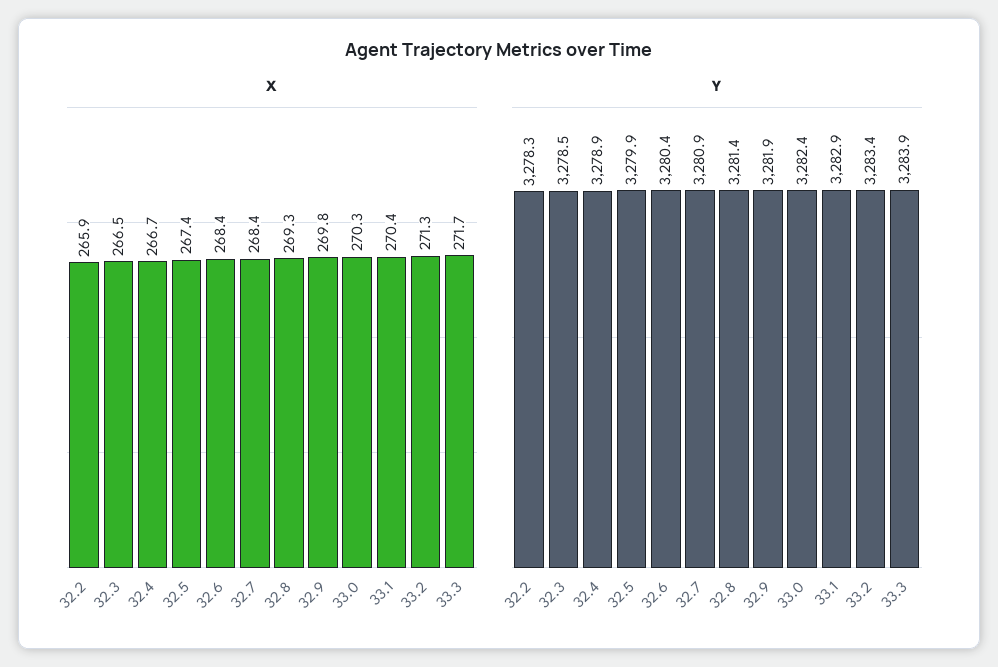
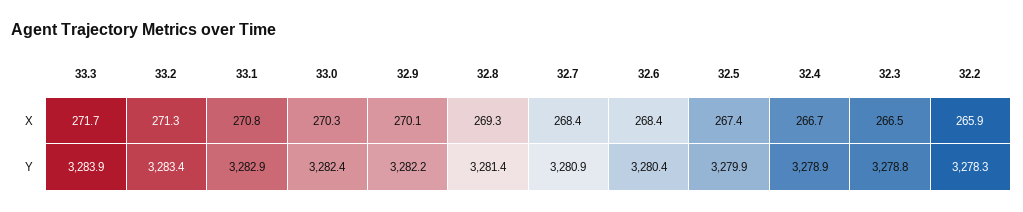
X, 32.9: 269.8 -> 270.1
X, 33.1: 270.4 -> 270.8
Y, 32.3: 3278.5 -> 3278.8
Y, 32.9: 3281.9 -> 3282.2

